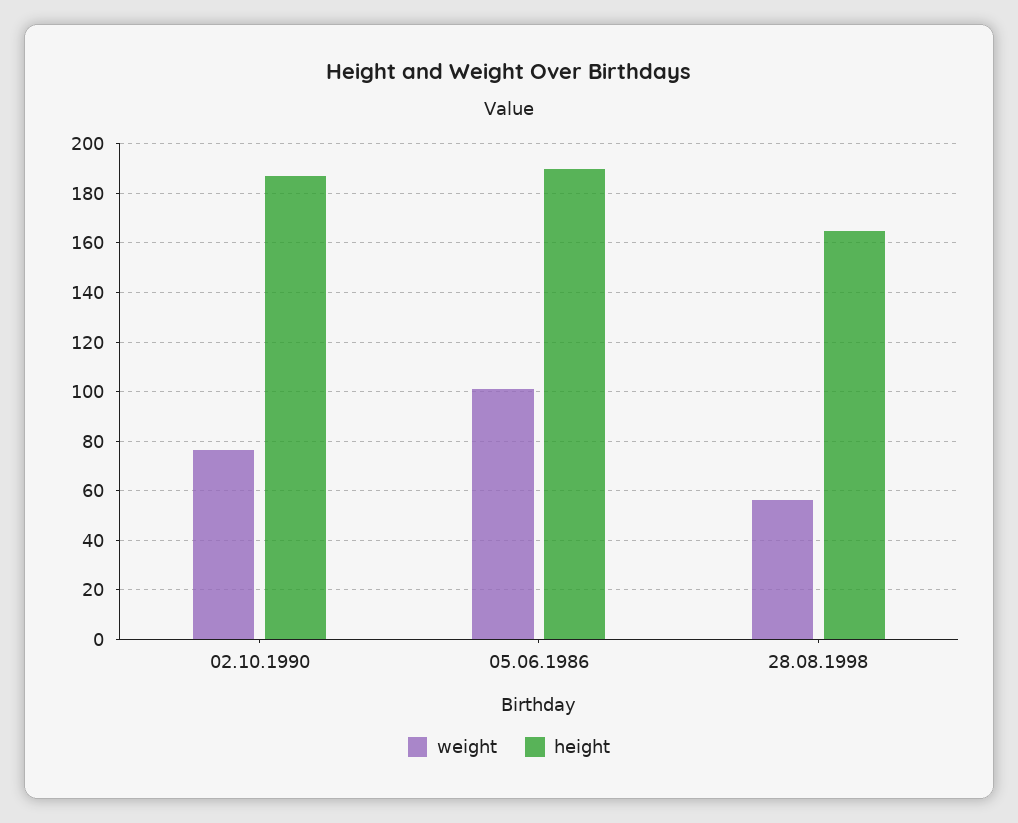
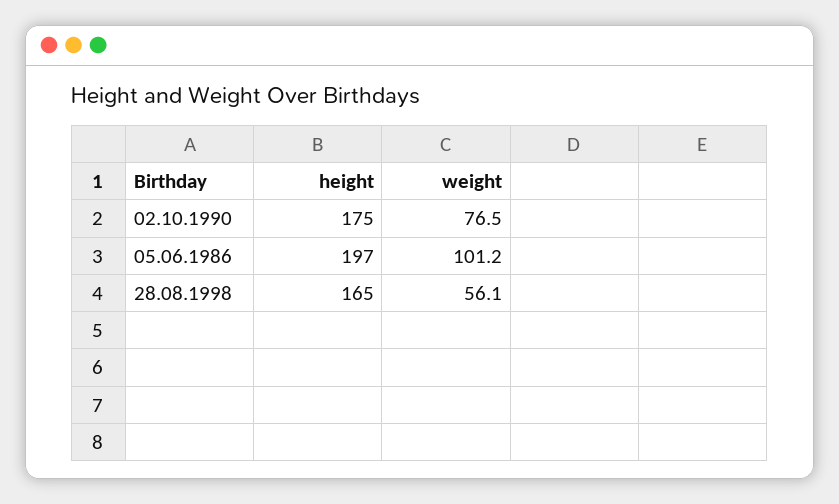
height, 02.10.1990: 187.5 -> 175
height, 05.06.1986: 190 -> 197

